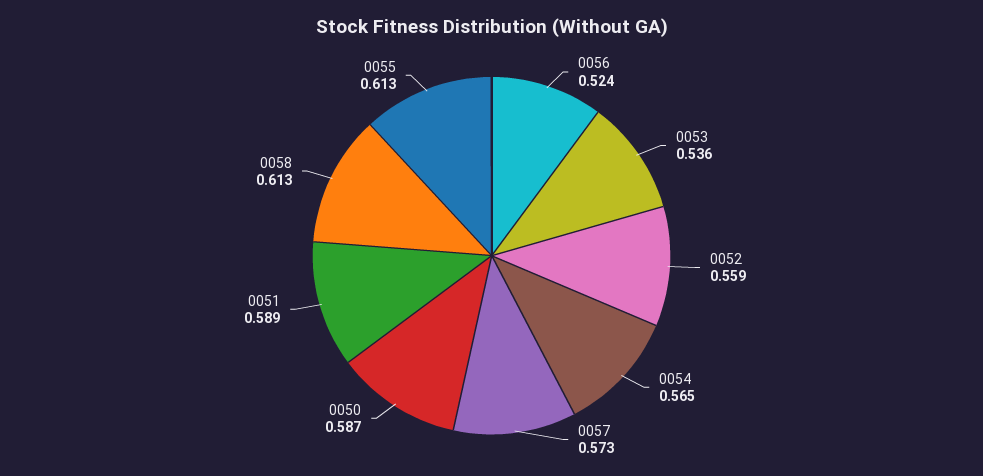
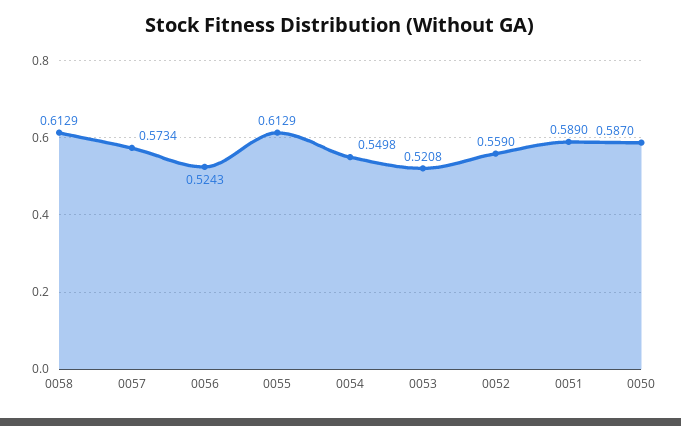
0053: 0.536 -> 0.5208
0054: 0.565 -> 0.5498

